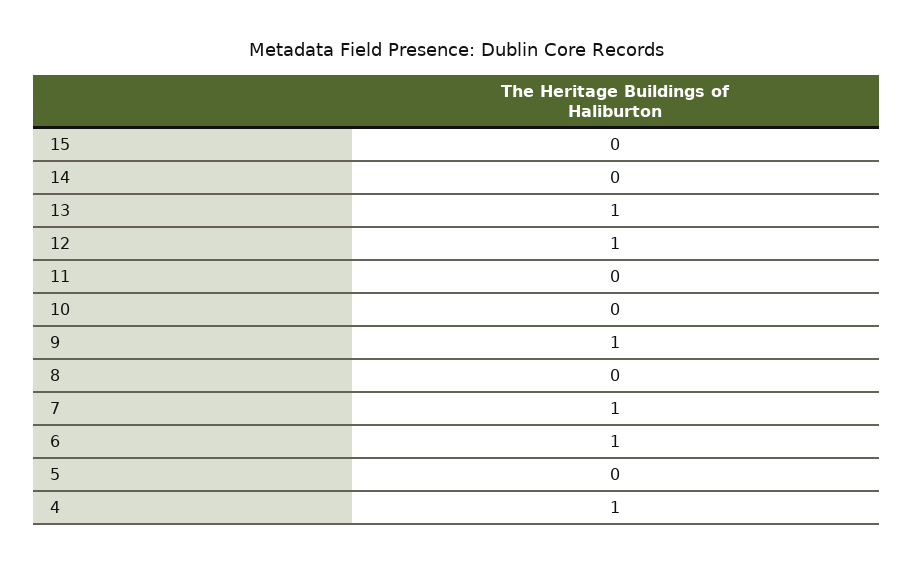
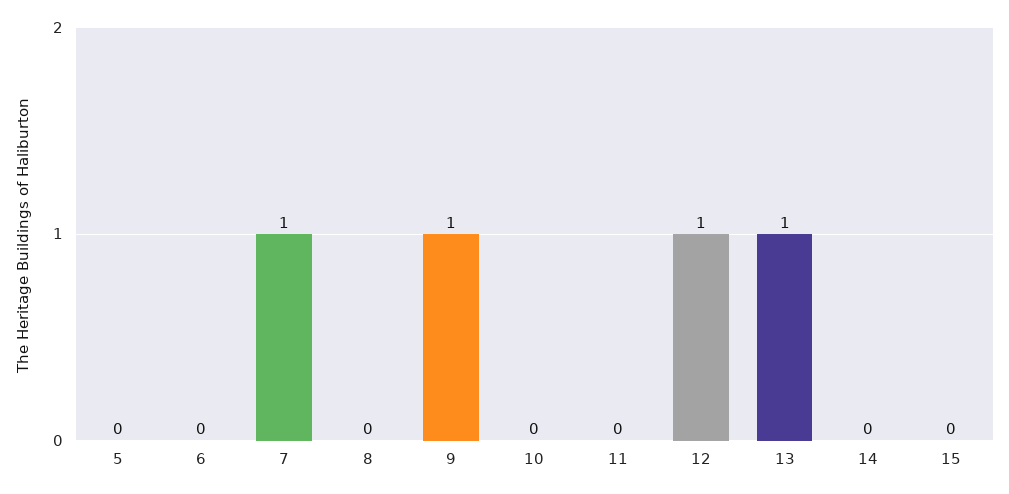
6: 1 -> 0
4: 1 -> none

